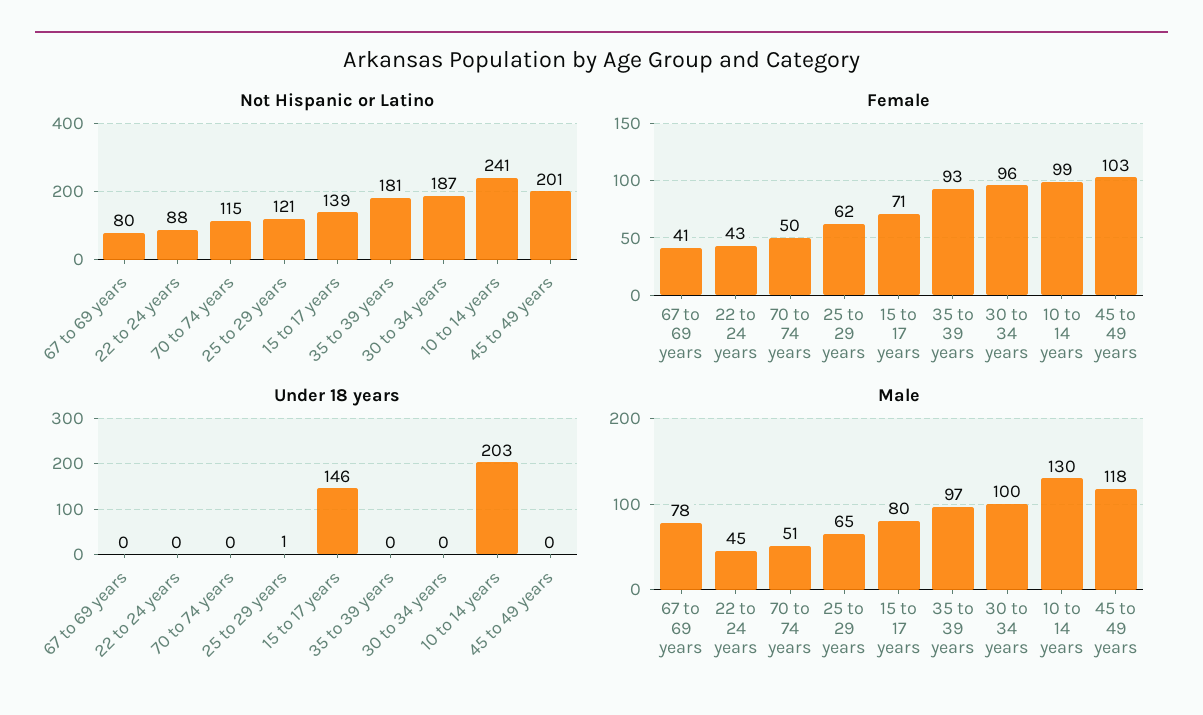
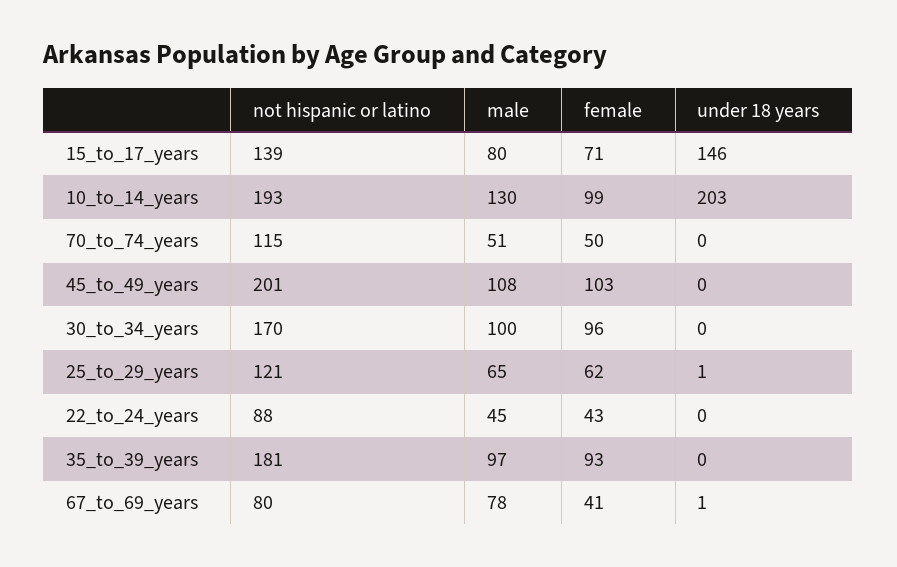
Not Hispanic or Latino, 30 to 34 years: 187 -> 170
Not Hispanic or Latino, 10 to 14 years: 241 -> 193
Under 18 years, 67 to 69 years: 0 -> 1
Male, 45 to 49 years: 118 -> 108

